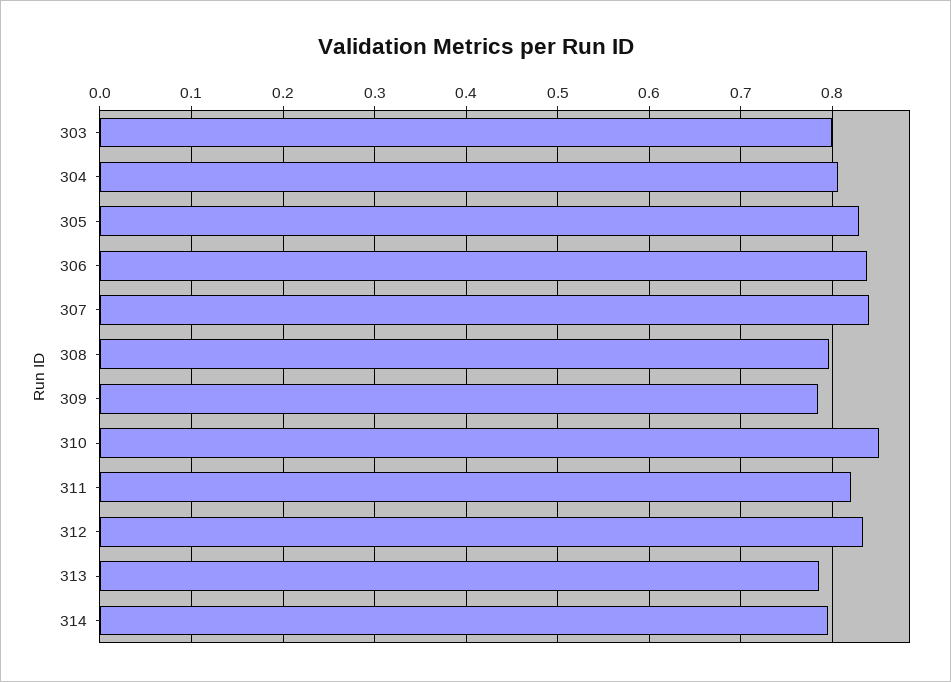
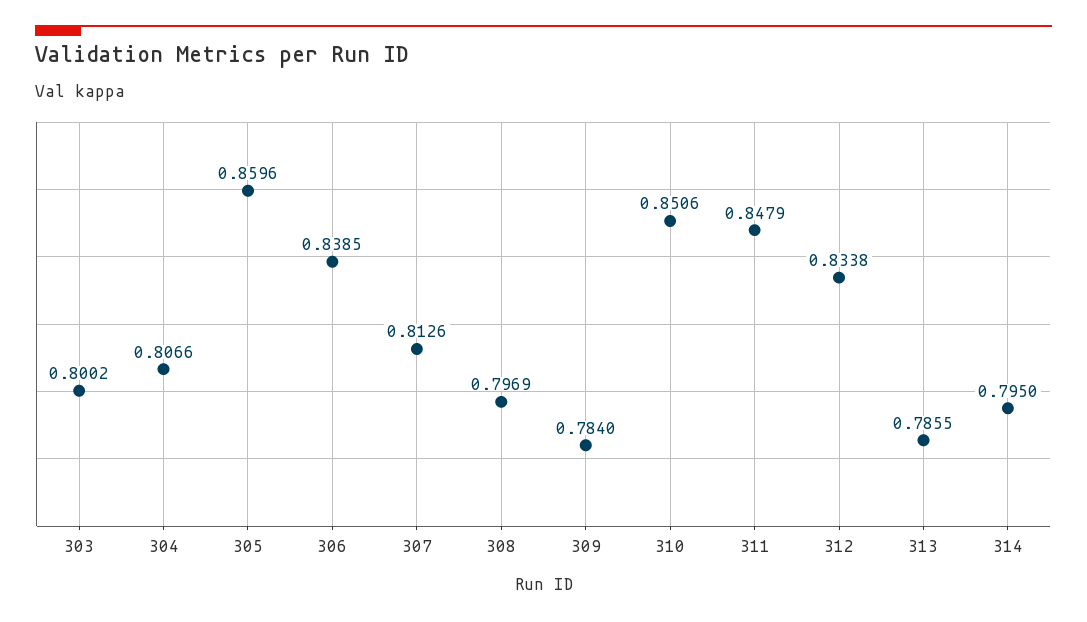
305: 0.83 -> 0.8596
307: 0.84 -> 0.8126
311: 0.82 -> 0.8479

